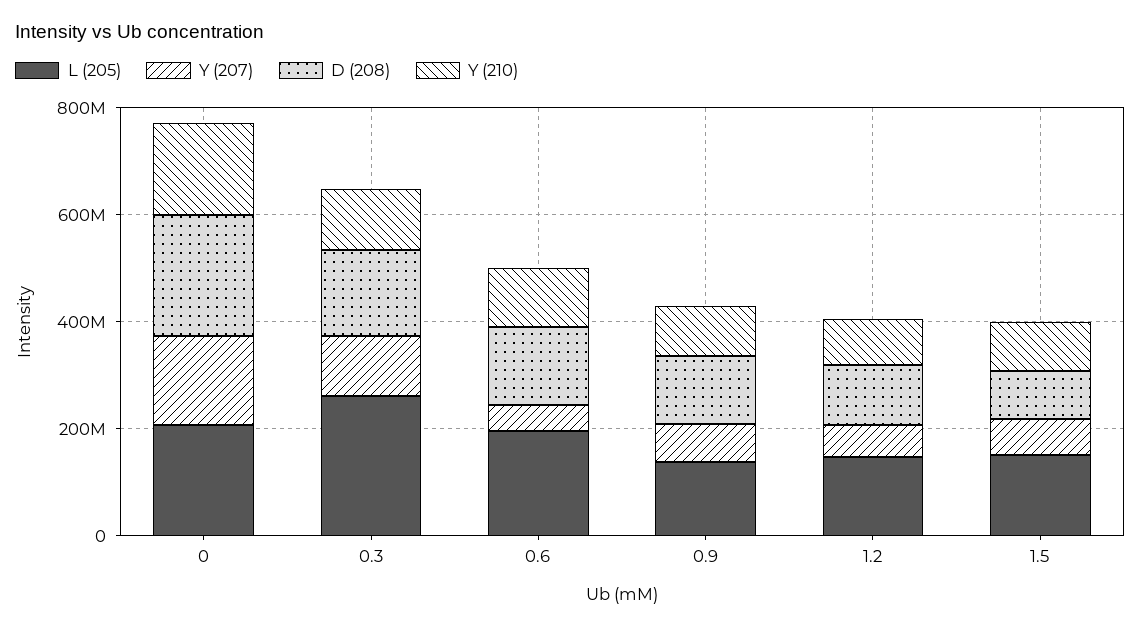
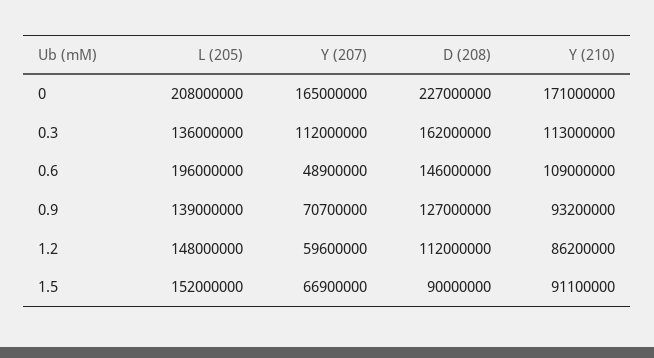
L (205), 0.3: 250000000 -> 136000000

